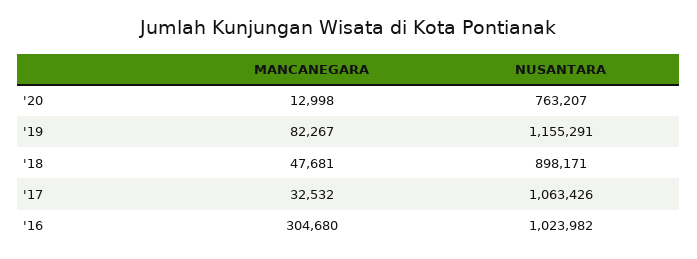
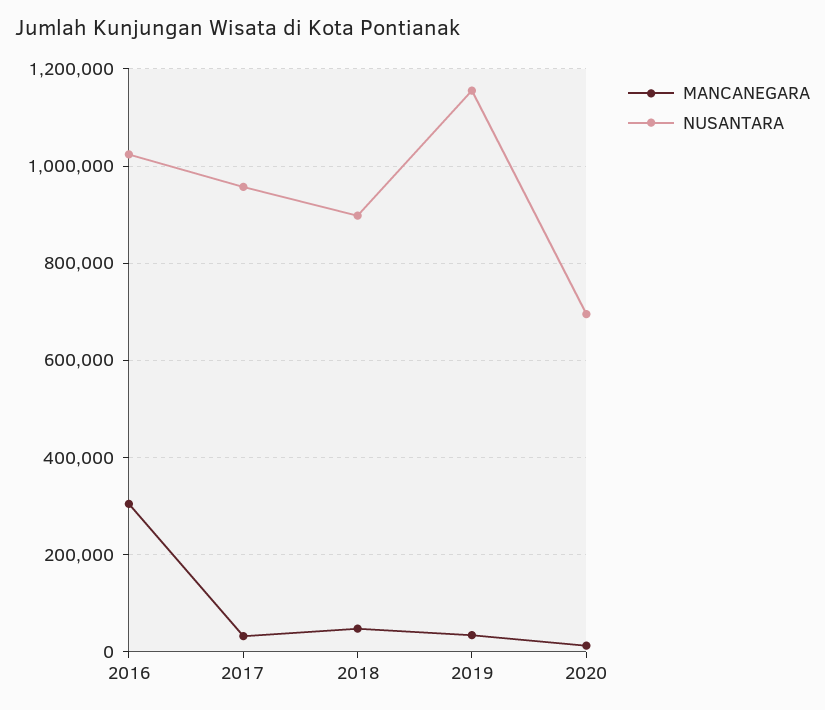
NUSANTARA, '20: 763207 -> 700000
MANCANEGARA, '19: 82267 -> 40000
NUSANTARA, '17: 1063426 -> 960000

